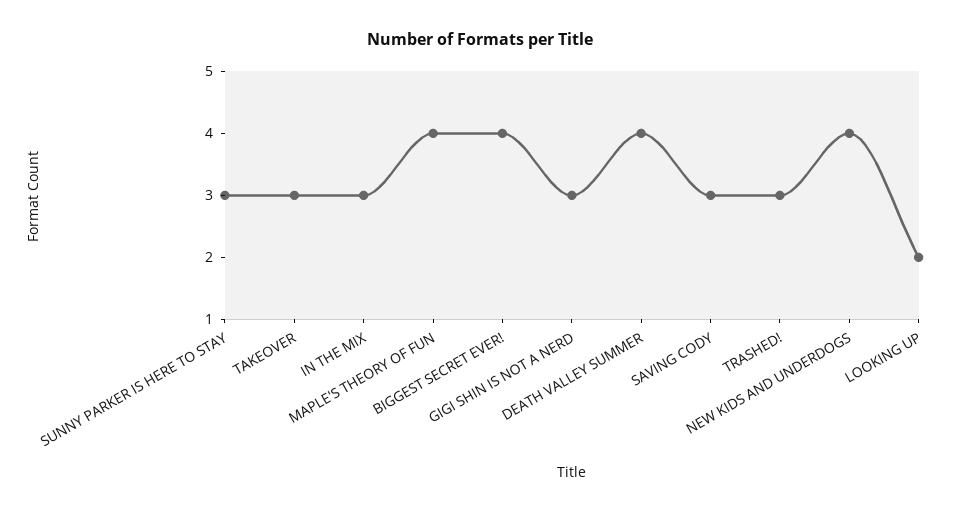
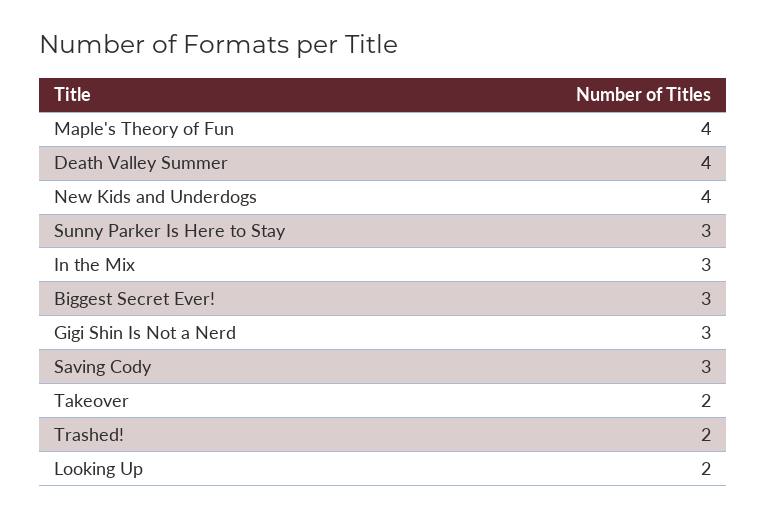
TAKEOVER: 3 -> 2
BIGGEST SECRET EVER!: 4 -> 3
TRASHED!: 3 -> 2

